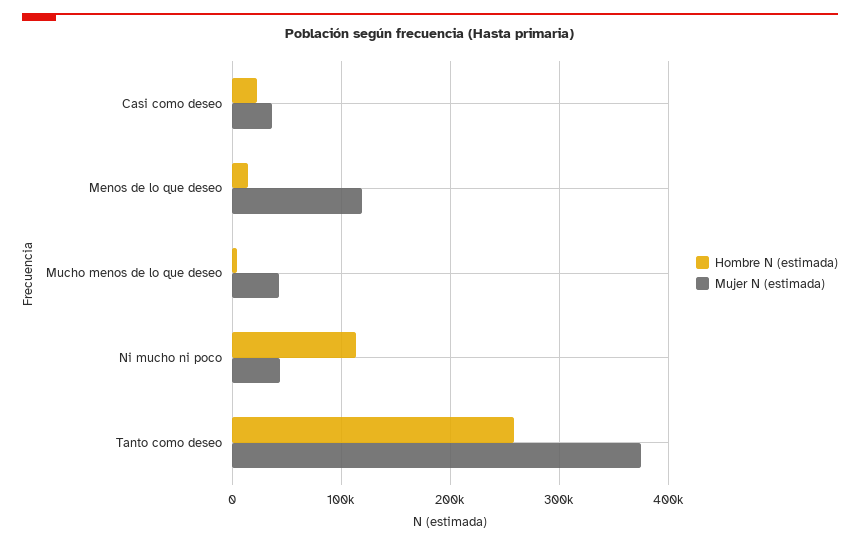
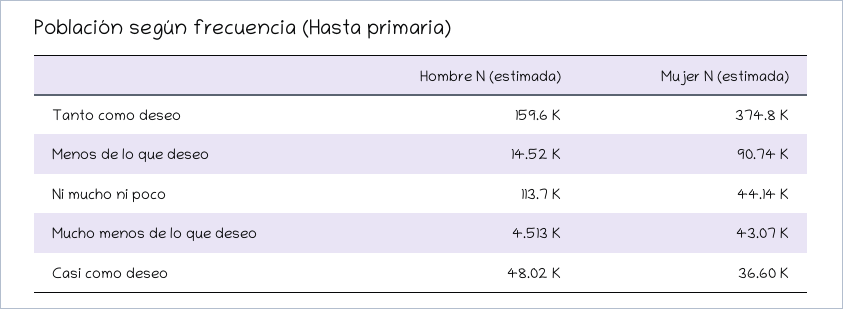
Hombre N (estimada), Casi como deseo: 20000 -> 48020
Mujer N (estimada), Menos de lo que deseo: 120000 -> 90740
Hombre N (estimada), Tanto como deseo: 260000 -> 159600

